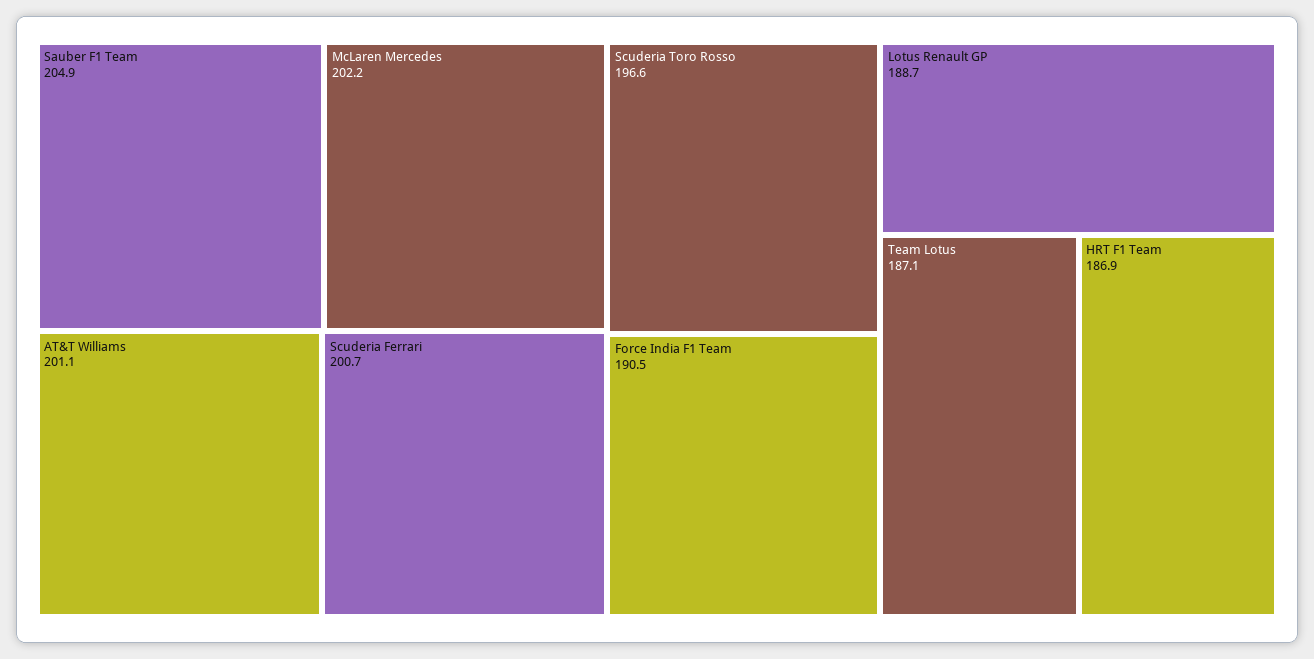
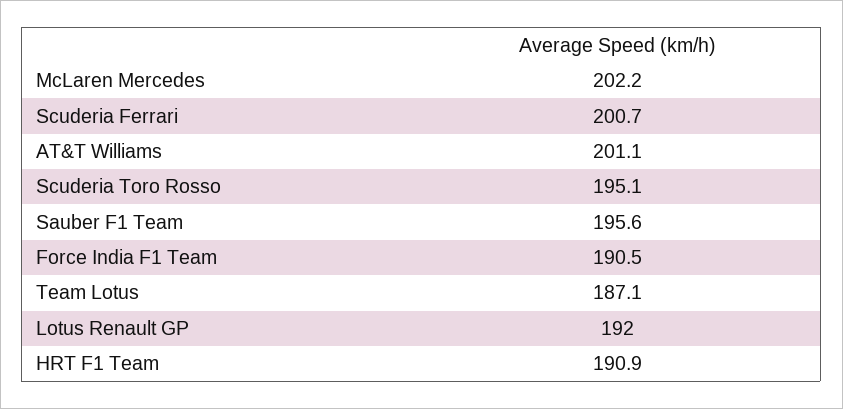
Sauber F1 Team: 204.9 -> 195.6
Scuderia Toro Rosso: 196.6 -> 195.1
Lotus Renault GP: 188.7 -> 192
HRT F1 Team: 186.9 -> 190.9

